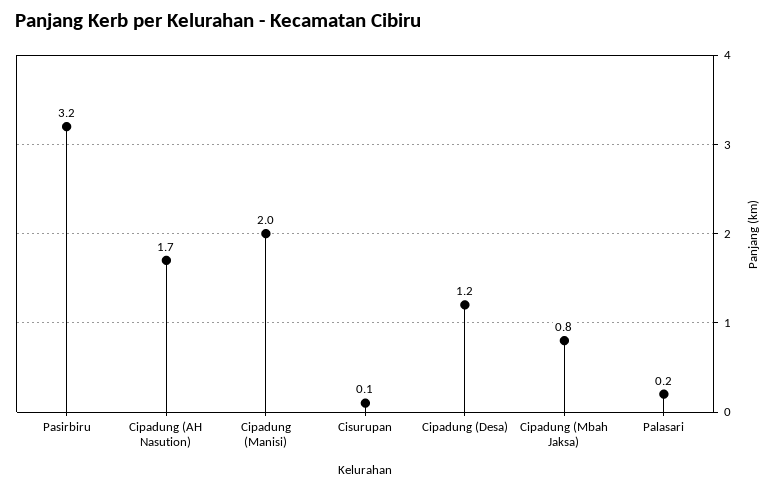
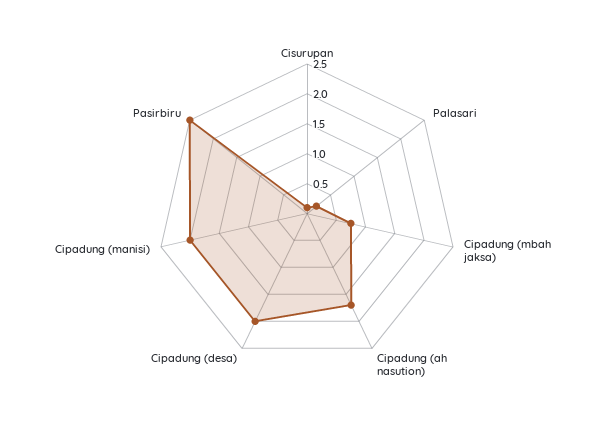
Pasirbiru: 3.2 -> 2.5
Cipadung (Desa): 1.2 -> 2

